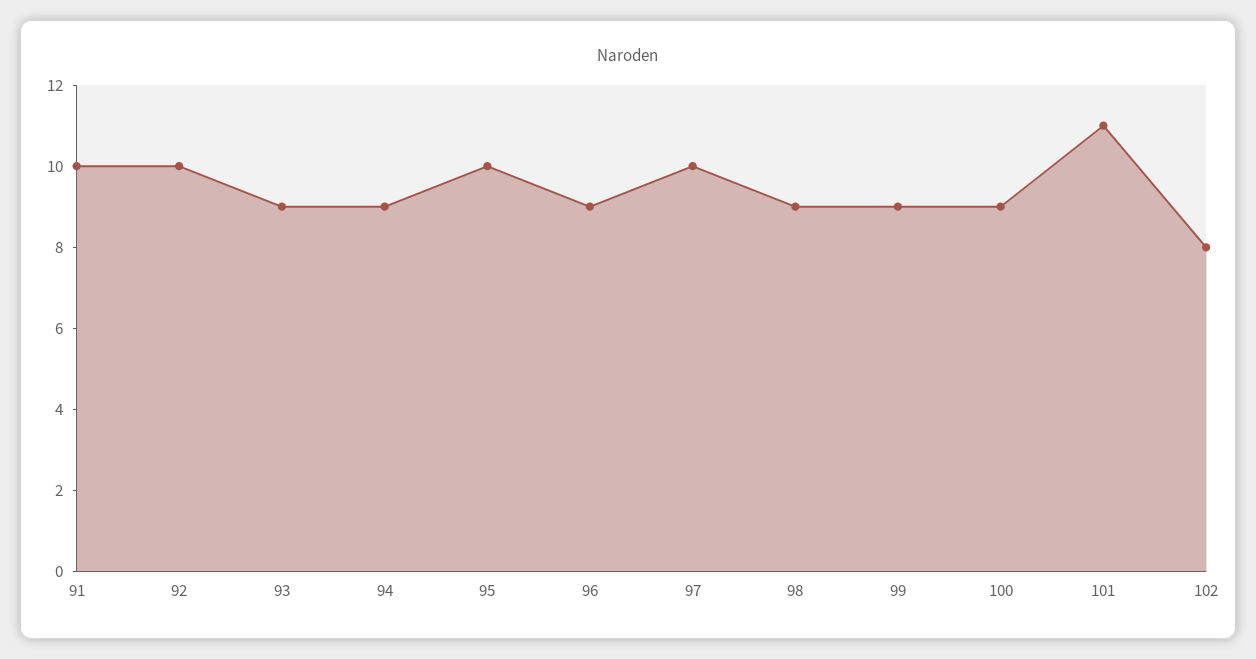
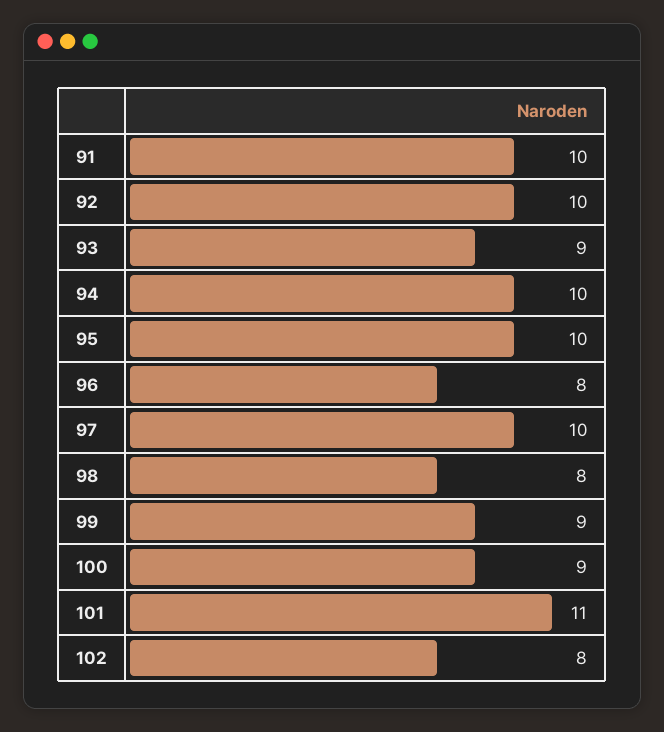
94: 9 -> 10
96: 9 -> 8
98: 9 -> 8

